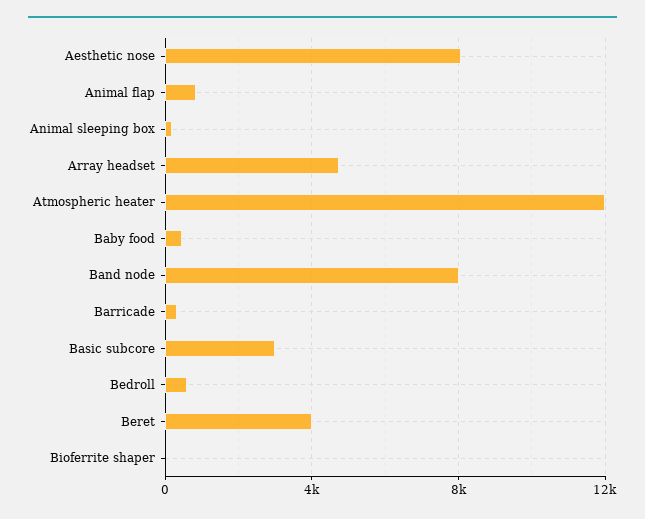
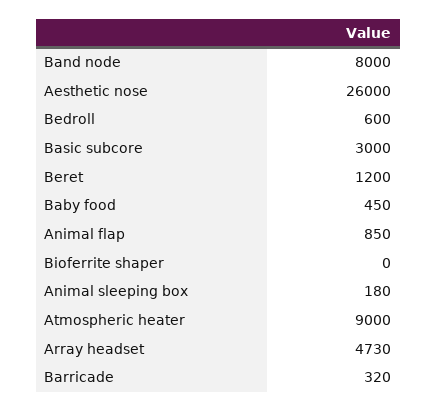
Aesthetic nose: 8000 -> 26000
Atmospheric heater: 12000 -> 9000
Beret: 4000 -> 1200

